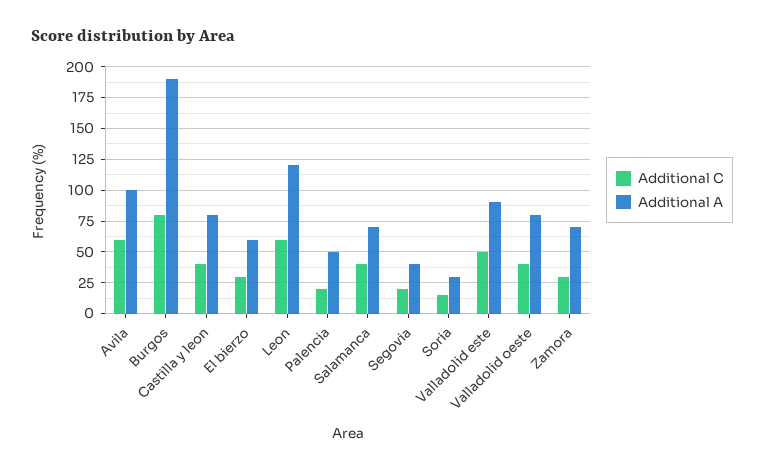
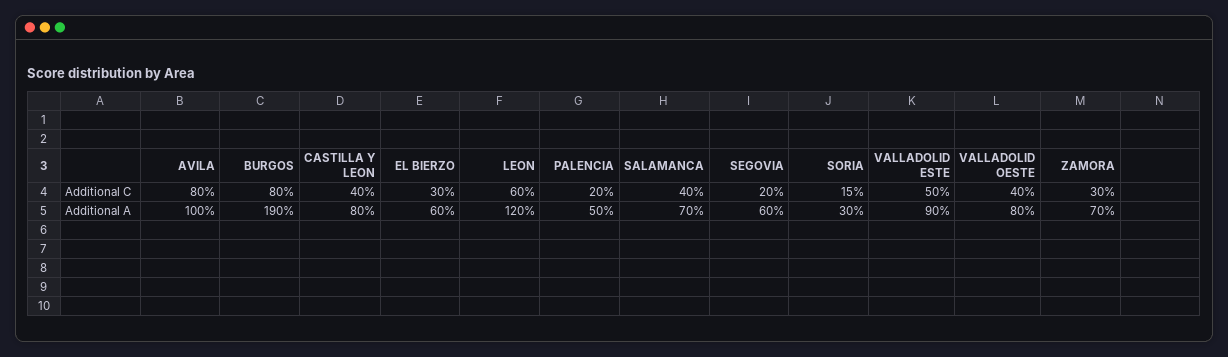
Additional C, Avila: 60 -> 80
Additional A, Segovia: 40 -> 60

